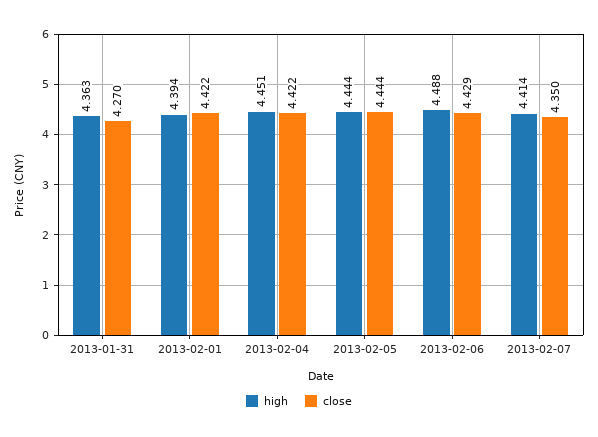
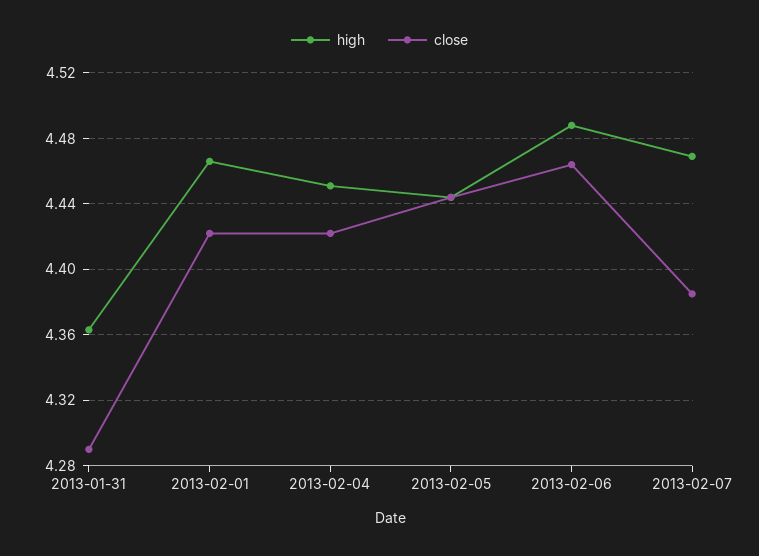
close, 2013-01-31: 4.27 -> 4.29
high, 2013-02-01: 4.394 -> 4.465
close, 2013-02-06: 4.429 -> 4.465
high, 2013-02-07: 4.414 -> 4.47
close, 2013-02-07: 4.35 -> 4.385

